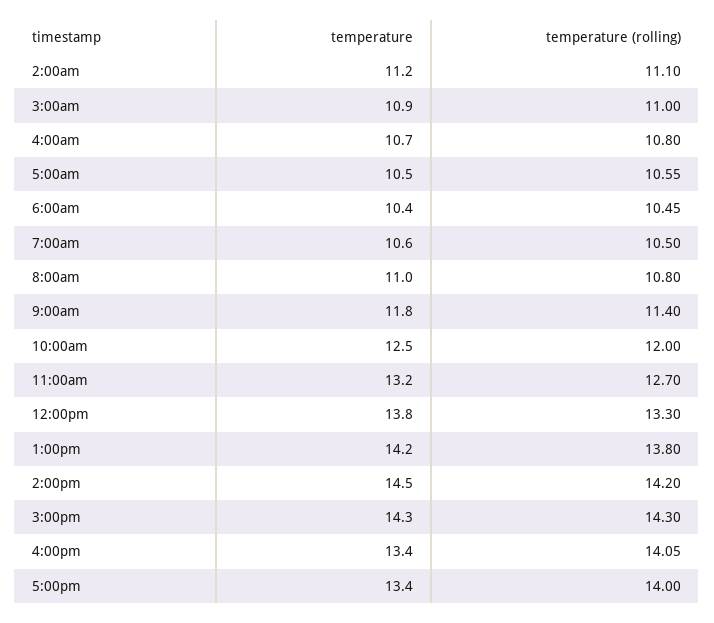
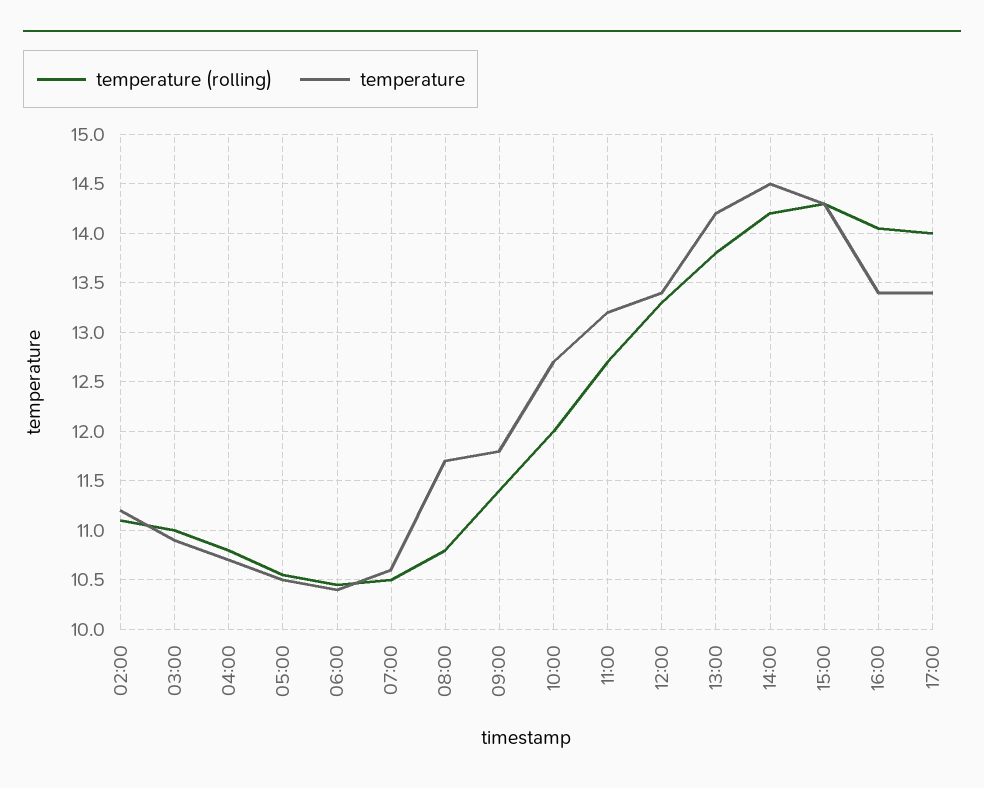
temperature, 8:00am: 11 -> 11.7
temperature, 10:00am: 12.5 -> 12.7
temperature, 12:00pm: 13.8 -> 13.4

